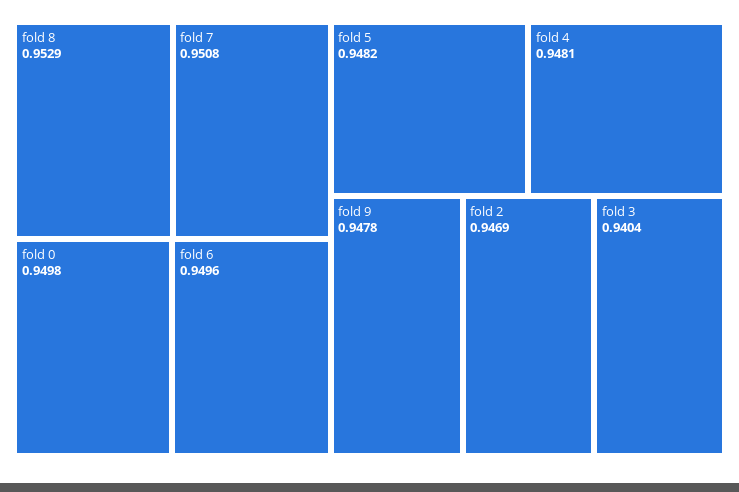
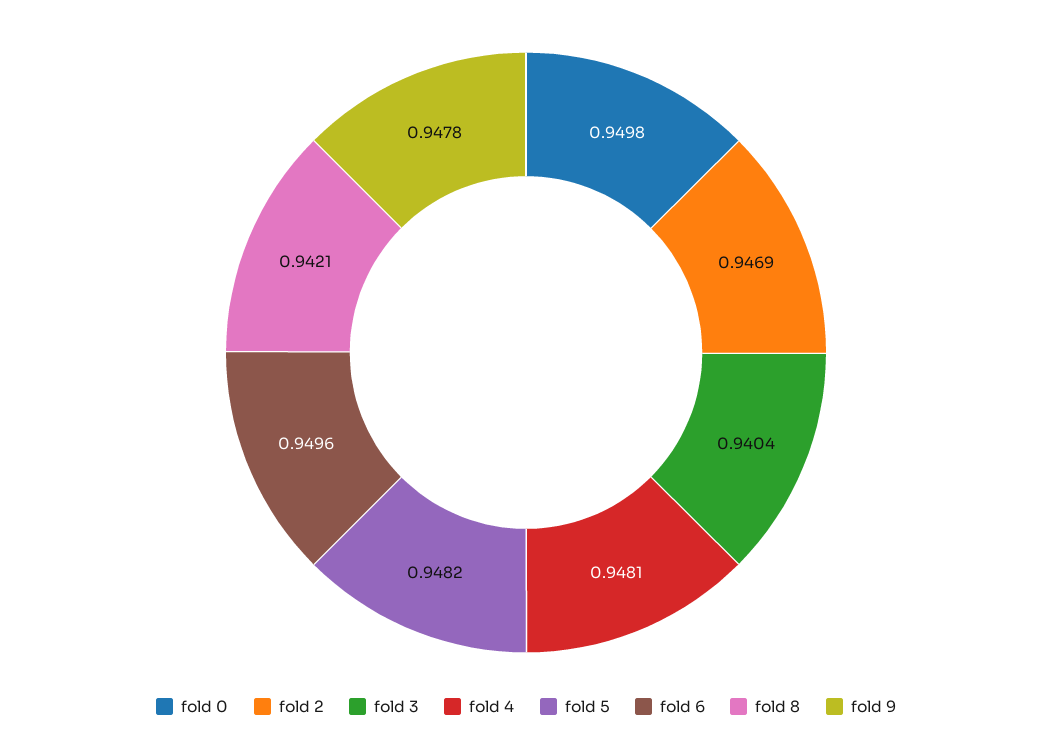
fold 8: 0.9529 -> 0.9421
fold 7: 0.9508 -> none

